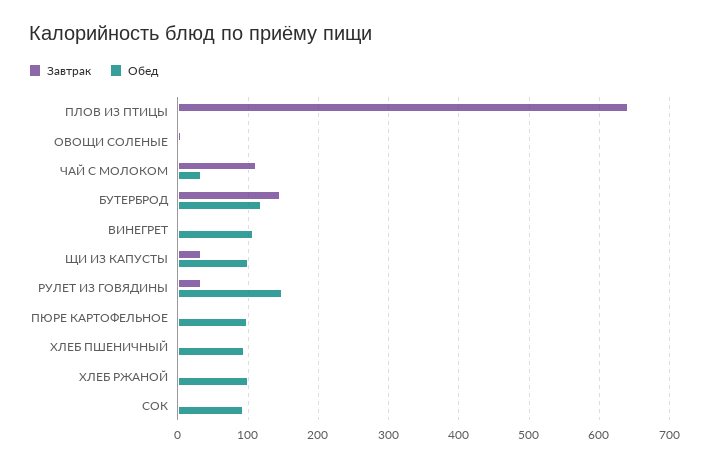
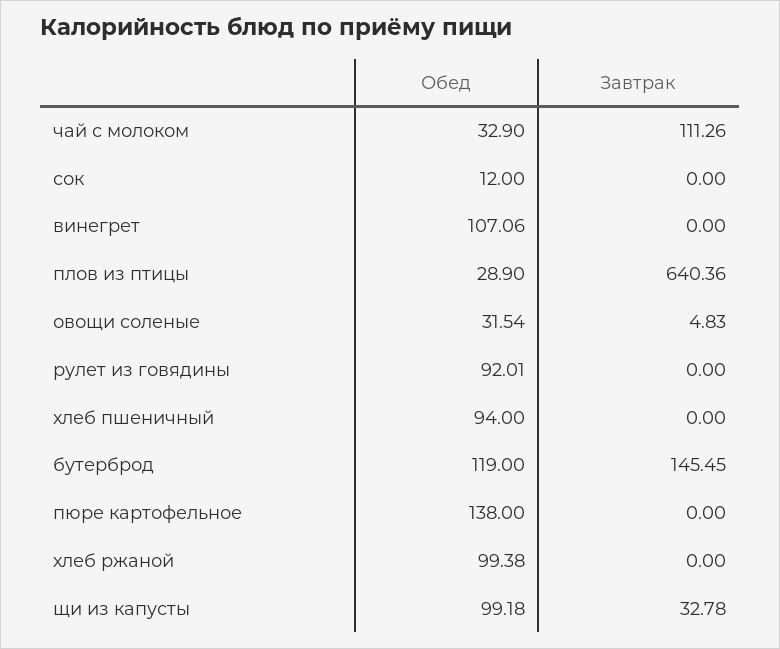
Обед, ПЛОВ ИЗ ПТИЦЫ: 0 -> 28.9
Обед, ОВОЩИ СОЛЕНЫЕ: 0 -> 31.54
Завтрак, РУЛЕТ ИЗ ГОВЯДИНЫ: 30 -> 0
Обед, РУЛЕТ ИЗ ГОВЯДИНЫ: 150 -> 92.01
Обед, ПЮРЕ КАРТОФЕЛЬНОЕ: 100 -> 138
Обед, СОК: 90 -> 12

